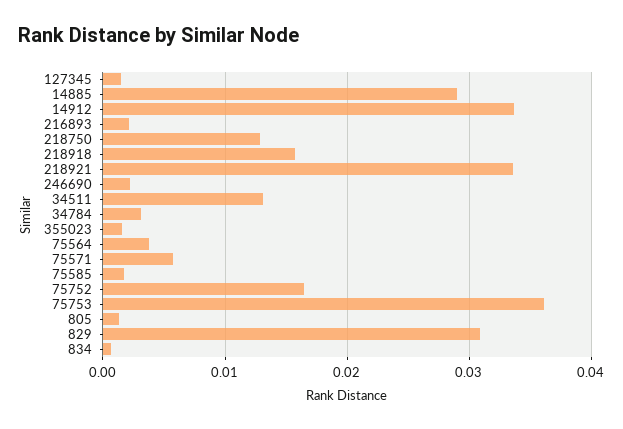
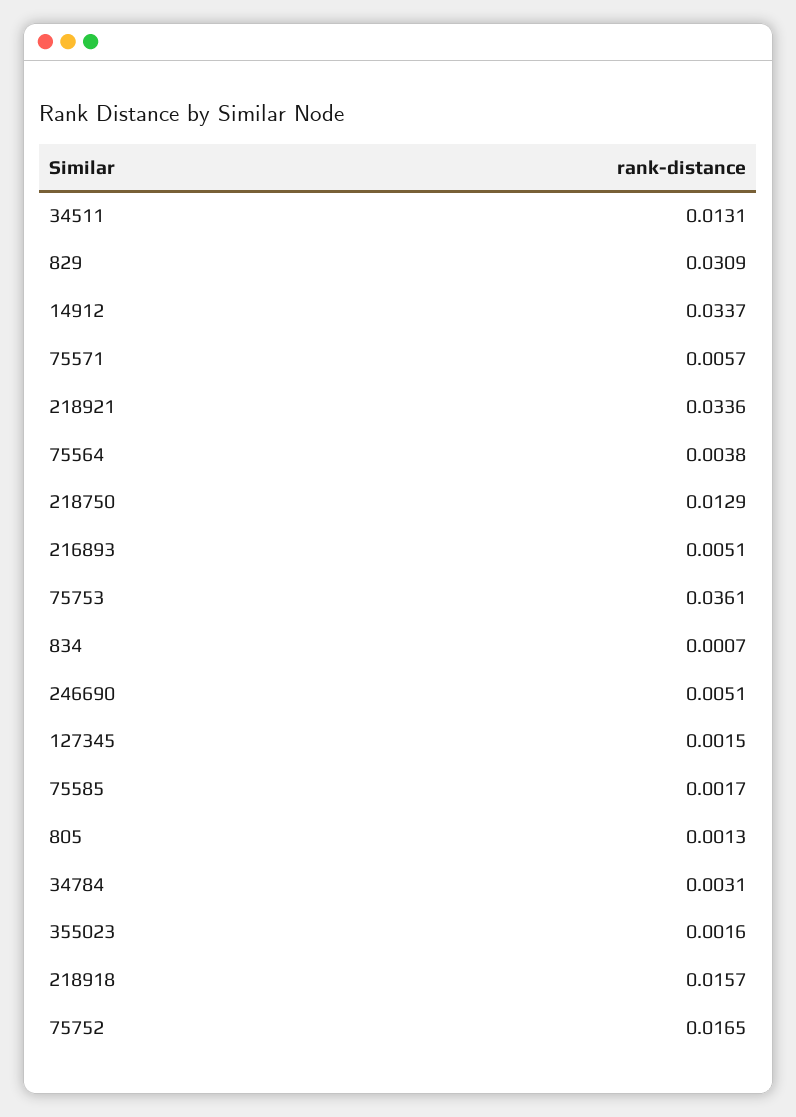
14885: 0.029 -> none
216893: 0.002 -> 0.0051
246690: 0.002 -> 0.0051

